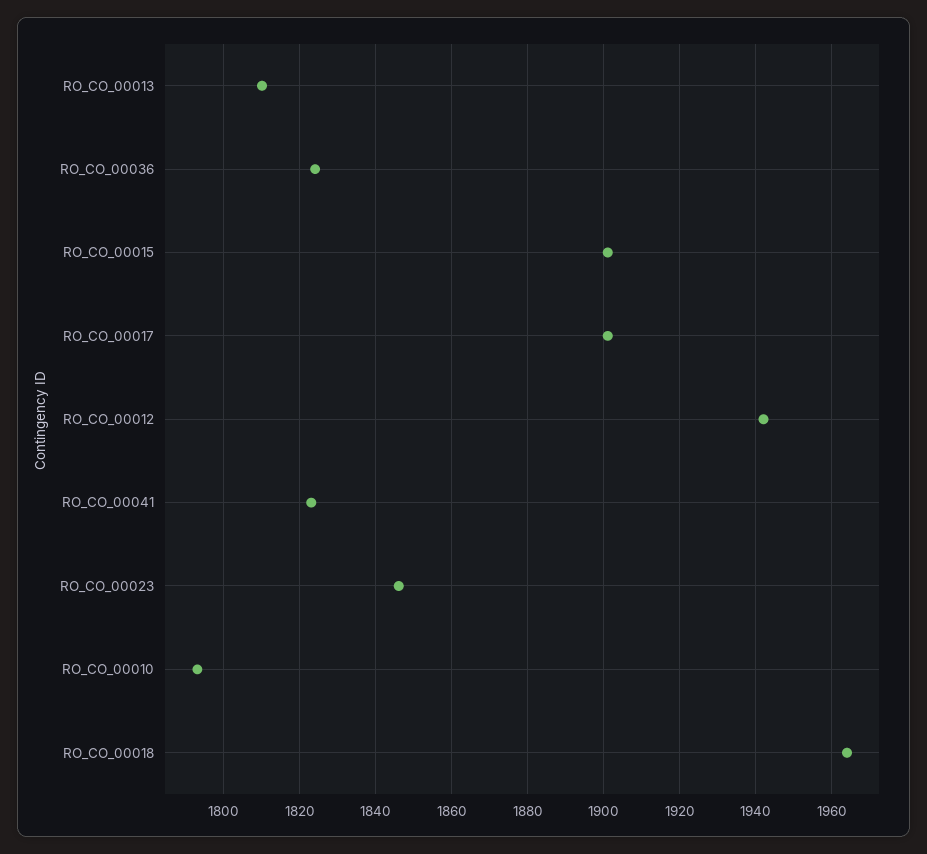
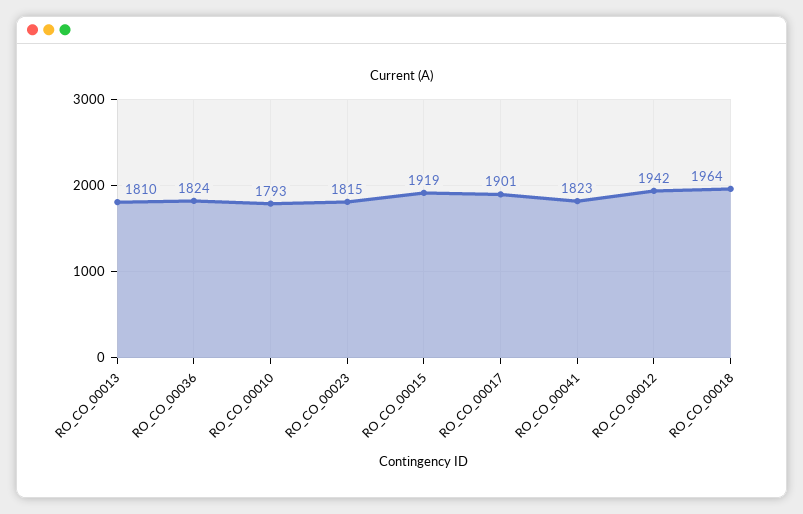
RO_CO_00015: 1900 -> 1919
RO_CO_00023: 1845 -> 1815

